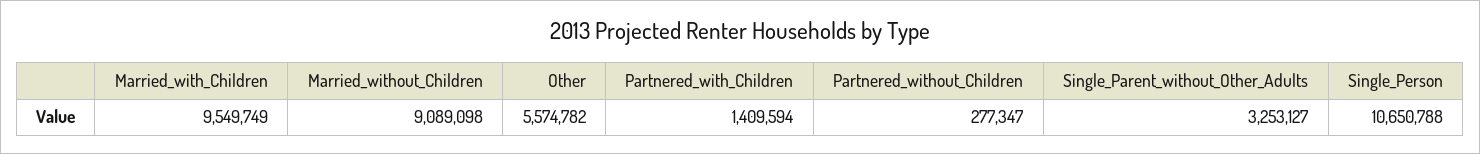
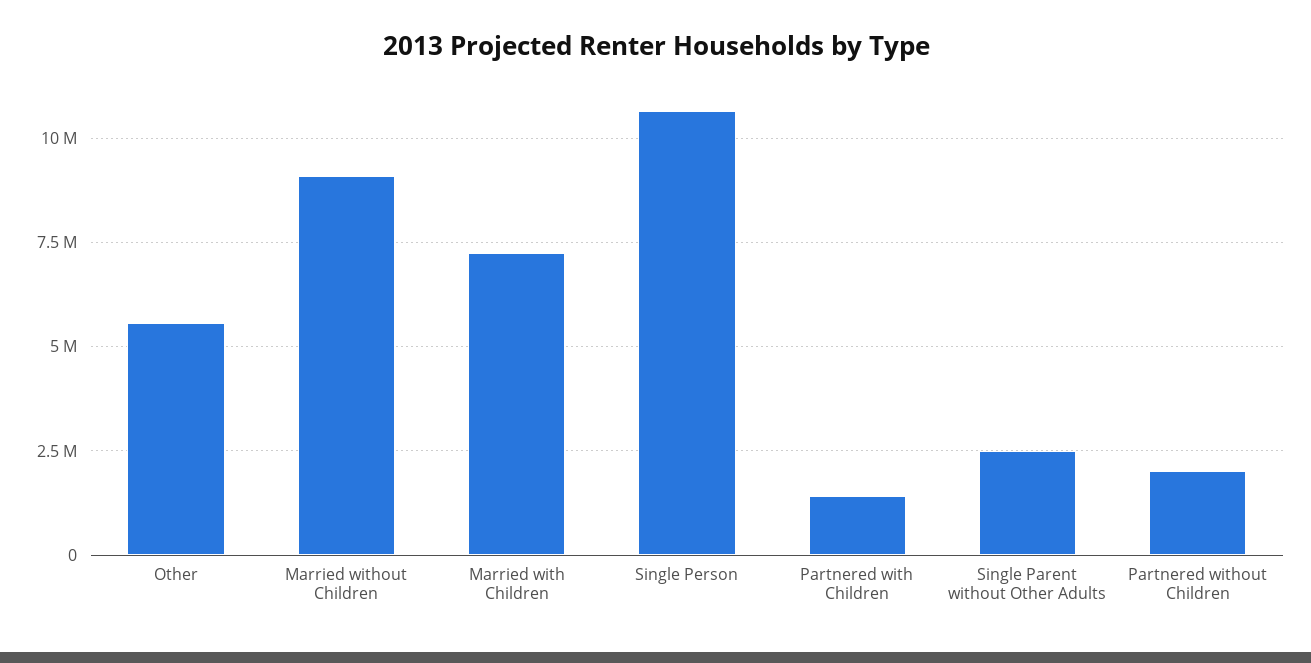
Married_with_Children: 9549749 -> 7250000
Partnered_without_Children: 277347 -> 2000000
Single_Parent_without_Other_Adults: 3253127 -> 2500000

